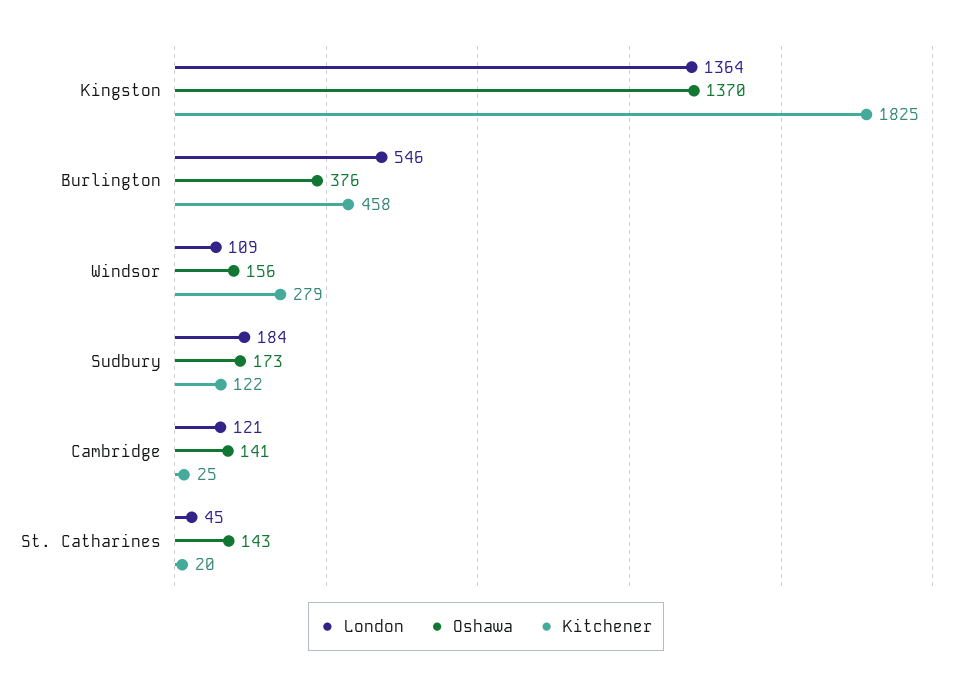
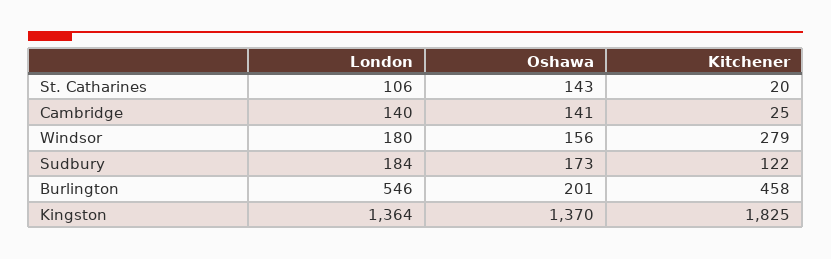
Oshawa, Burlington: 376 -> 201
London, Windsor: 109 -> 180
London, Cambridge: 121 -> 140
London, St. Catharines: 45 -> 106

